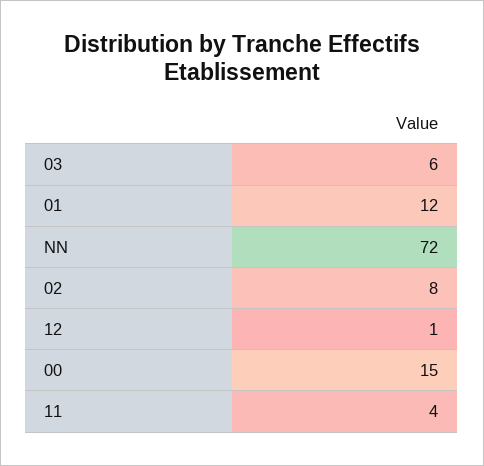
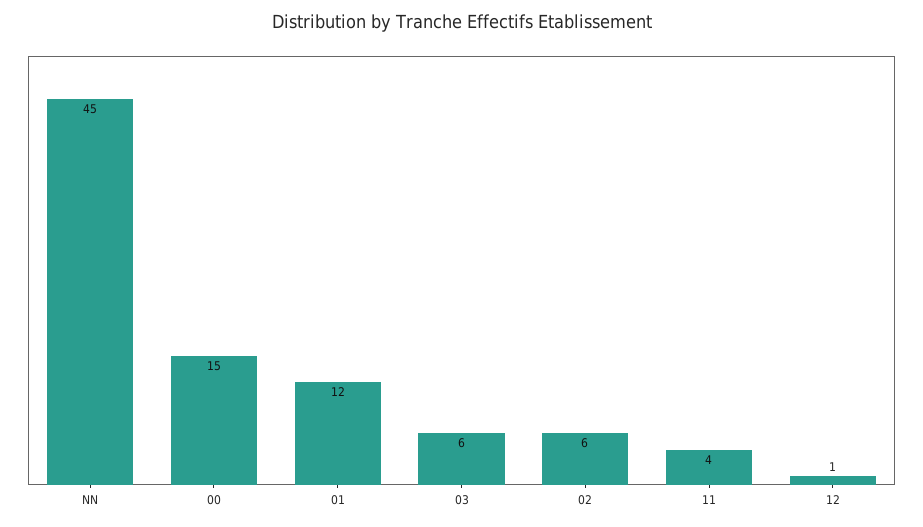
NN: 72 -> 45
02: 8 -> 6

